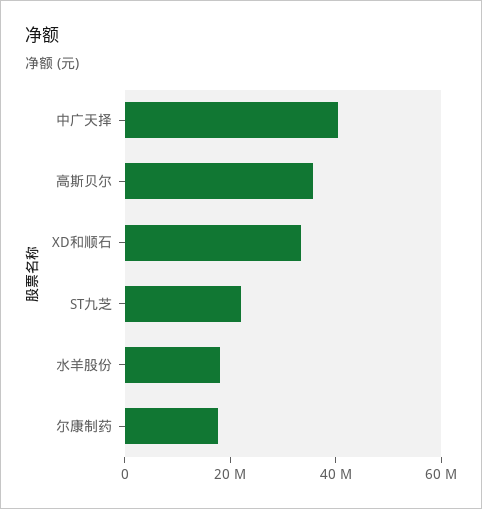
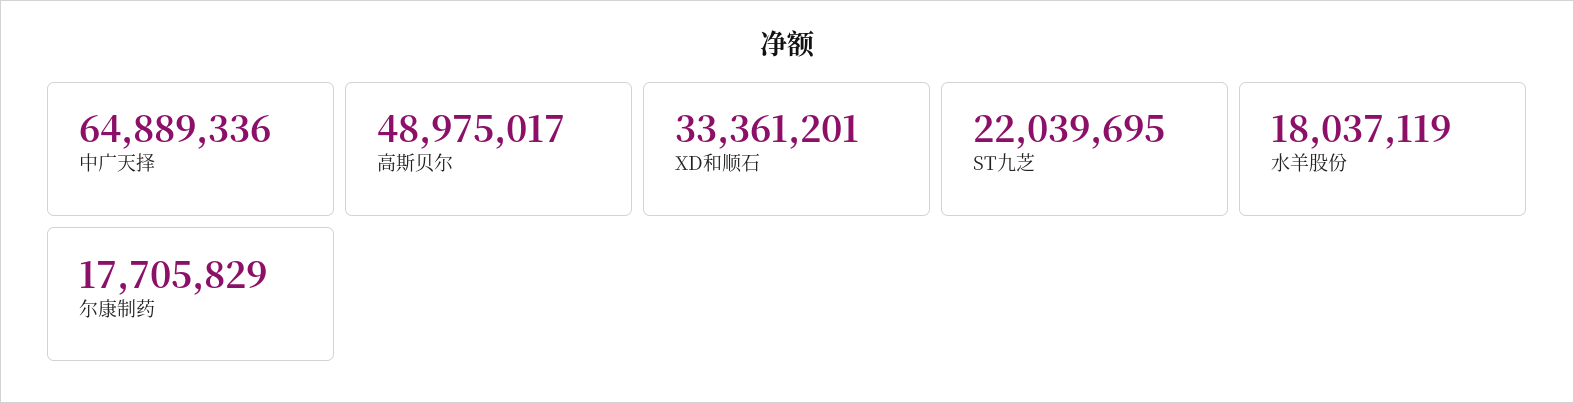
中广天择: 40000000 -> 64889336
高斯贝尔: 35000000 -> 48975017

